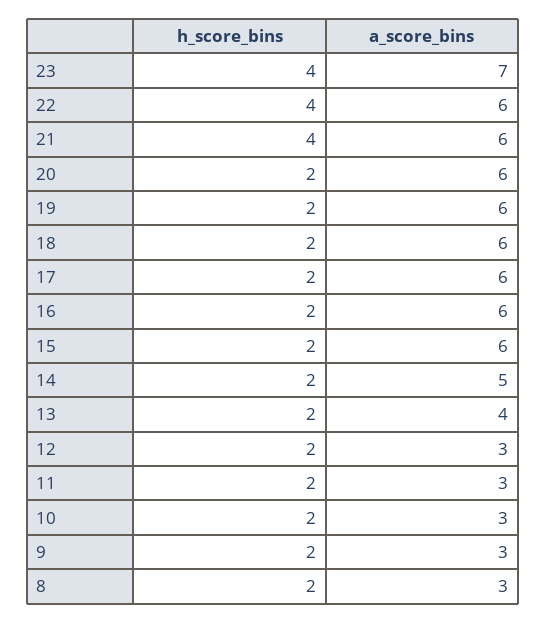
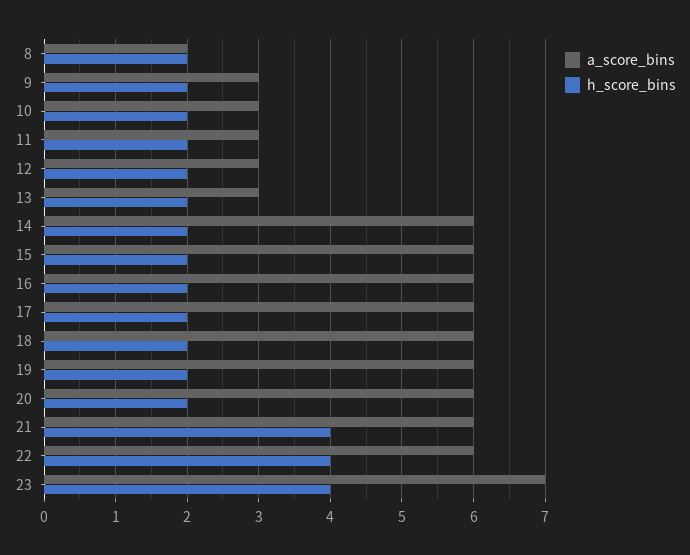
a_score_bins, 14: 5 -> 6
a_score_bins, 13: 4 -> 3
a_score_bins, 8: 3 -> 2

